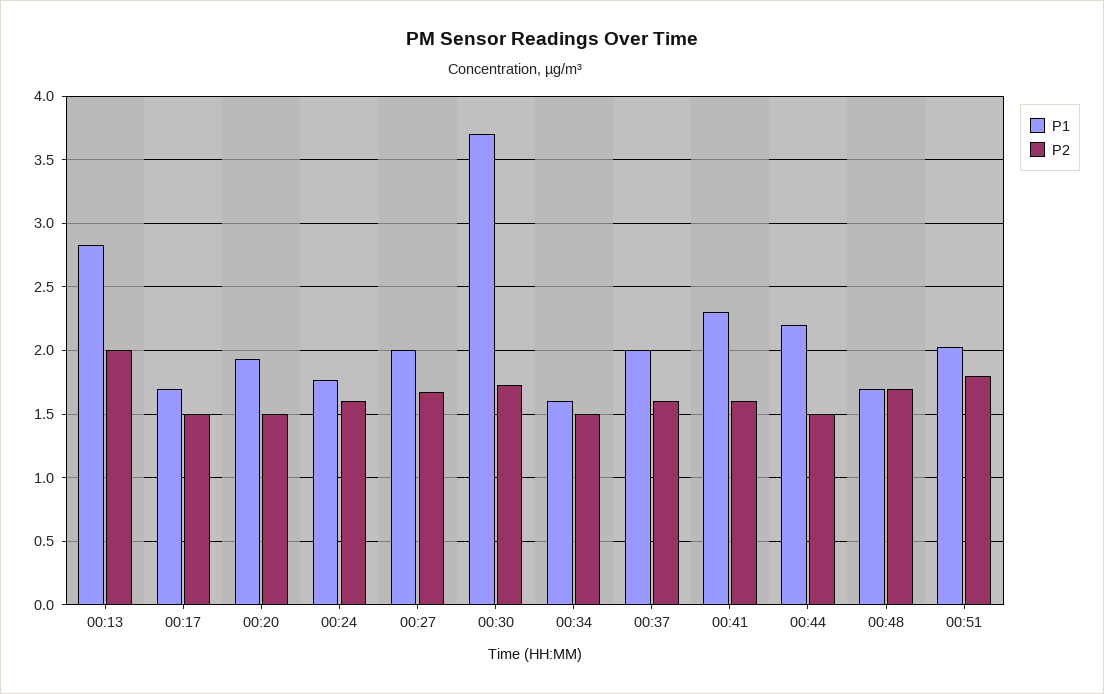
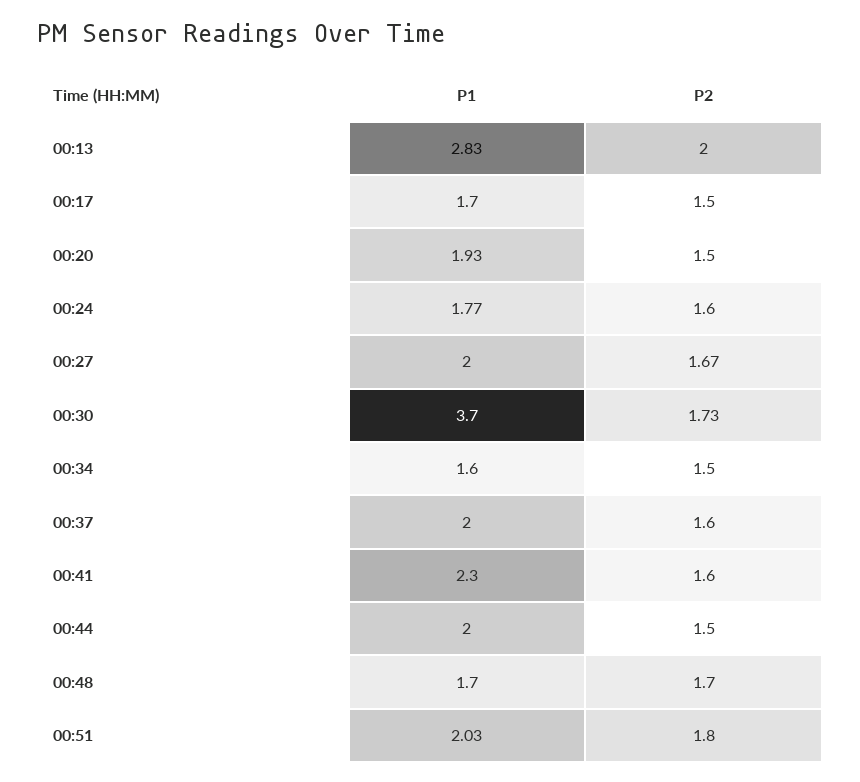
P1, 00:44: 2.2 -> 2

